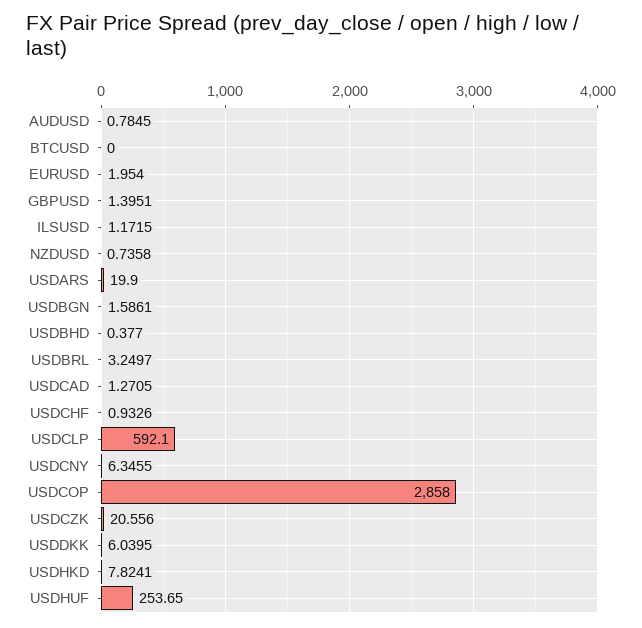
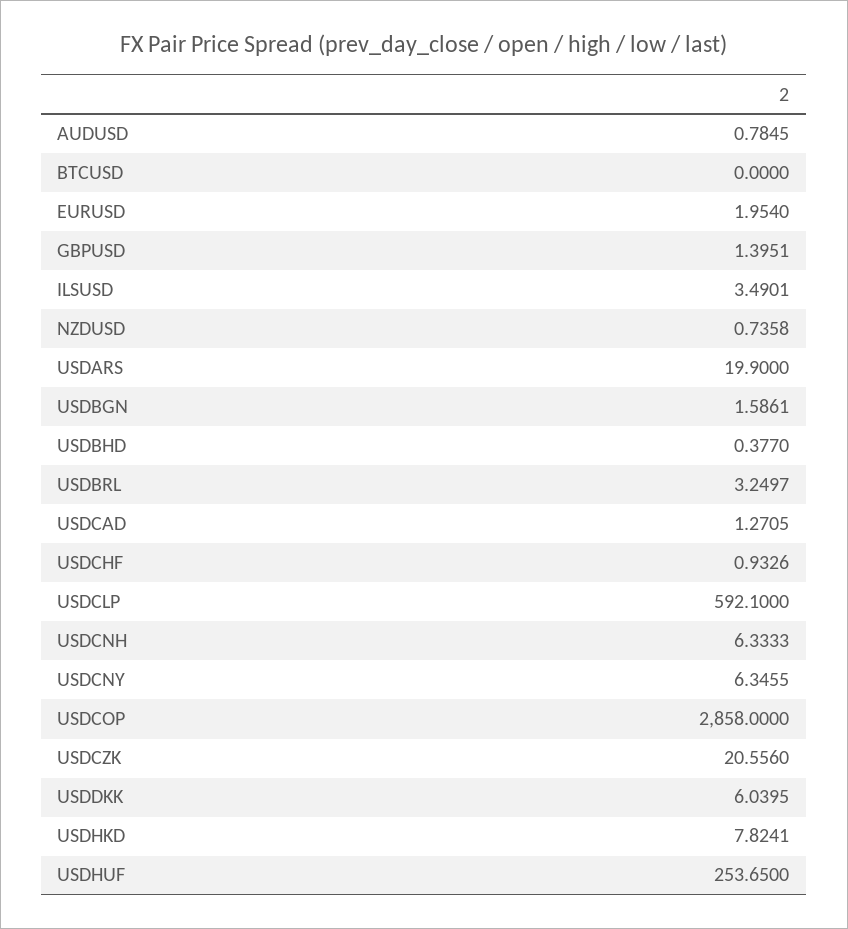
ILSUSD: 1.1715 -> 3.4901
USDCNH: none -> 6.3333

